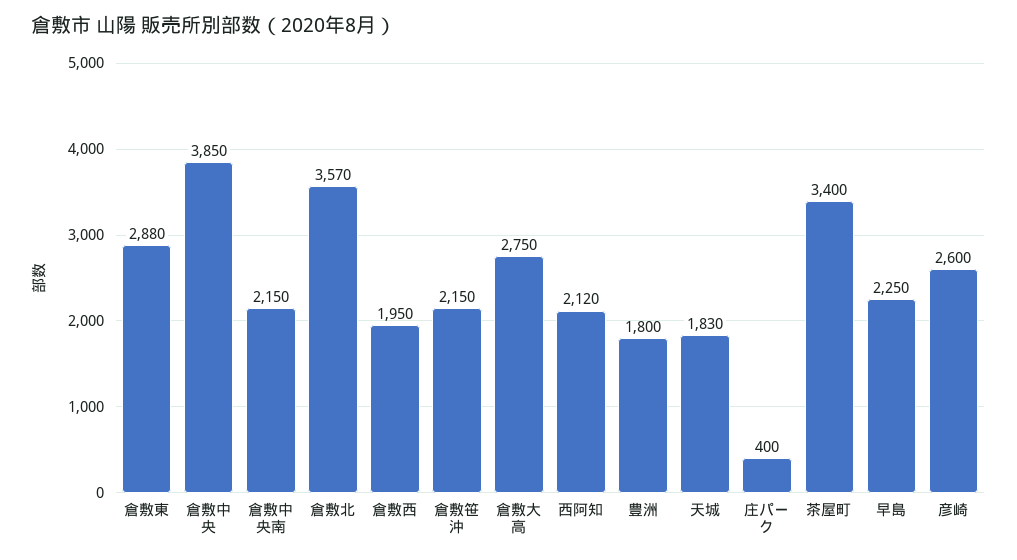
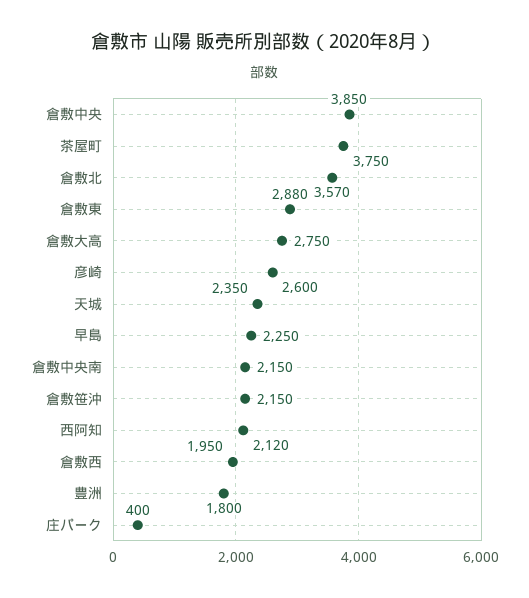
天城: 1830 -> 2350
茶屋町: 3400 -> 3750

